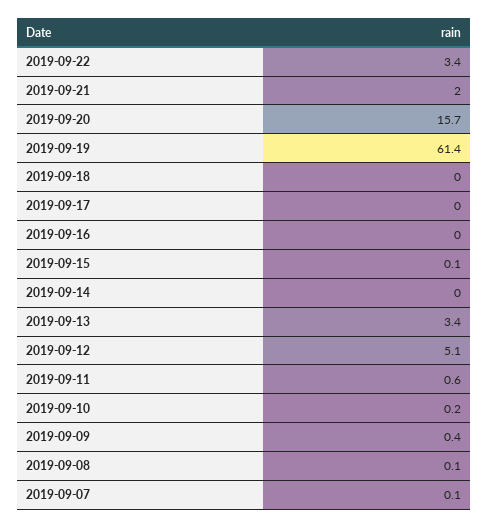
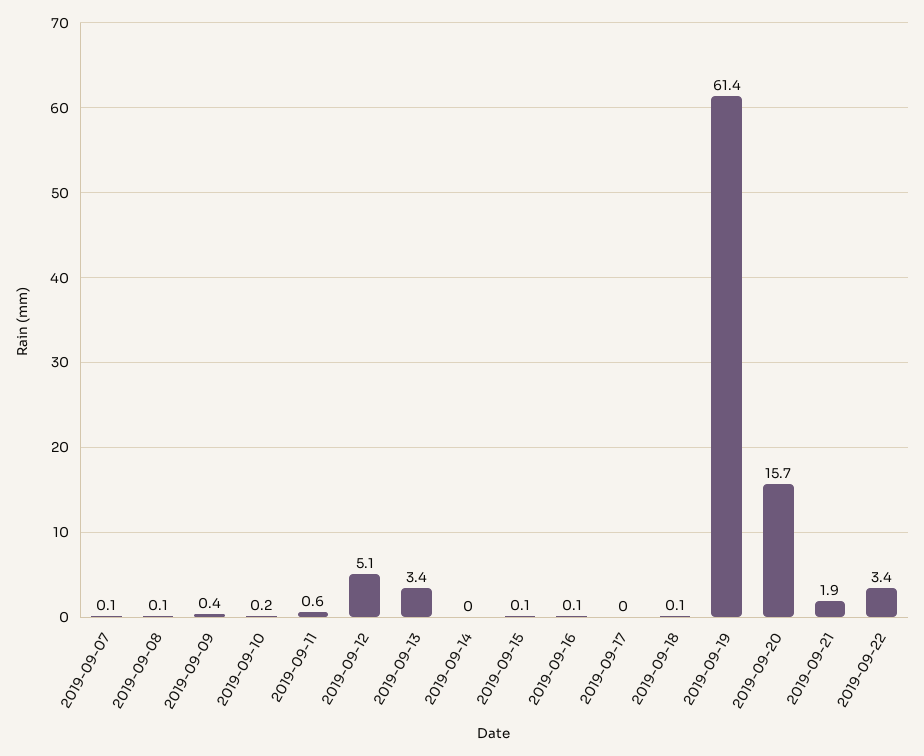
2019-09-21: 2 -> 1.9
2019-09-18: 0 -> 0.1
2019-09-16: 0 -> 0.1

